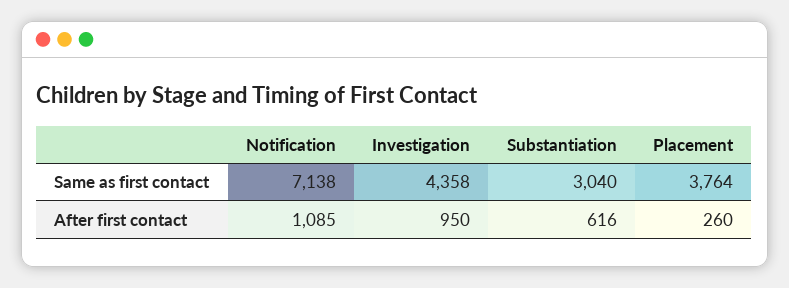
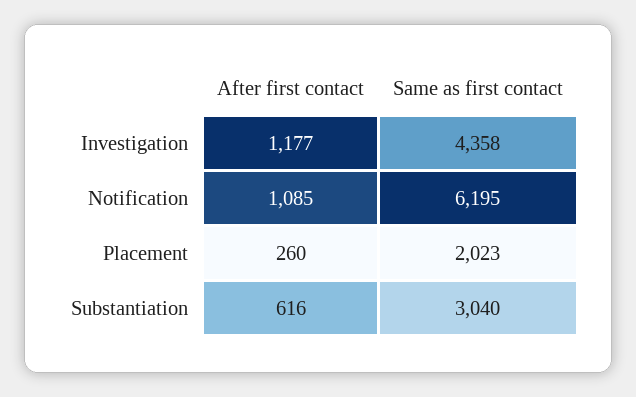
Notification, Same as first contact: 7138 -> 6195
Placement, Same as first contact: 3764 -> 2023
Investigation, After first contact: 950 -> 1177

